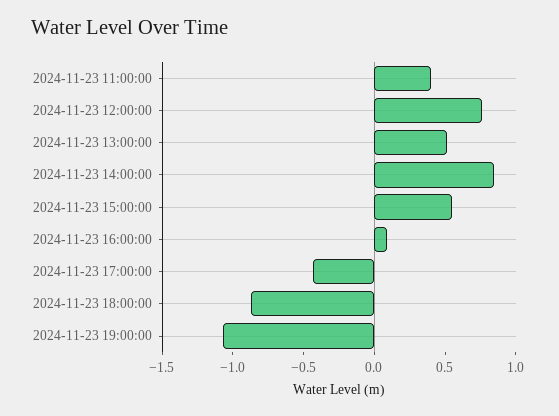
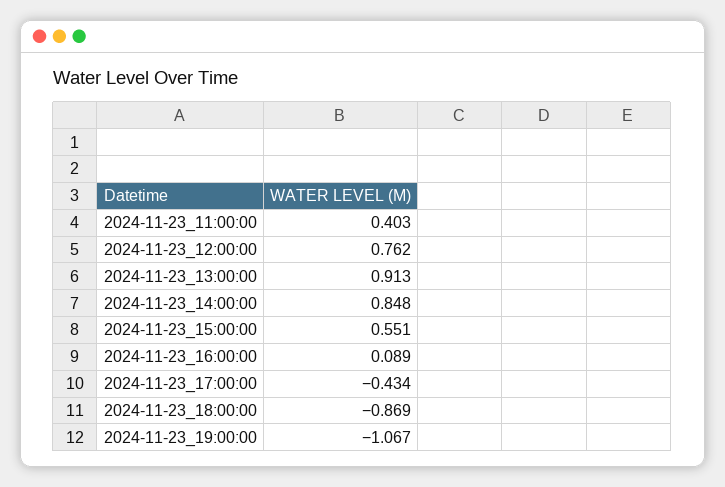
2024-11-23 13:00:00: 0.5 -> 0.913

